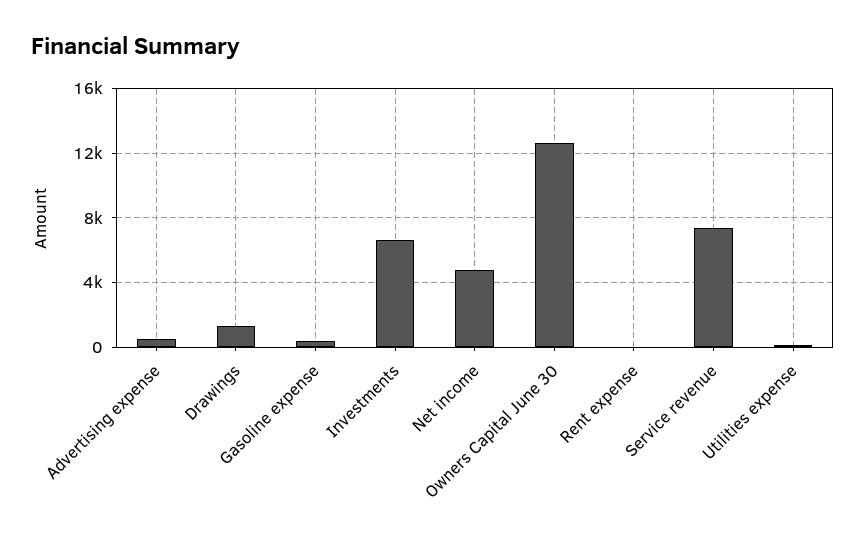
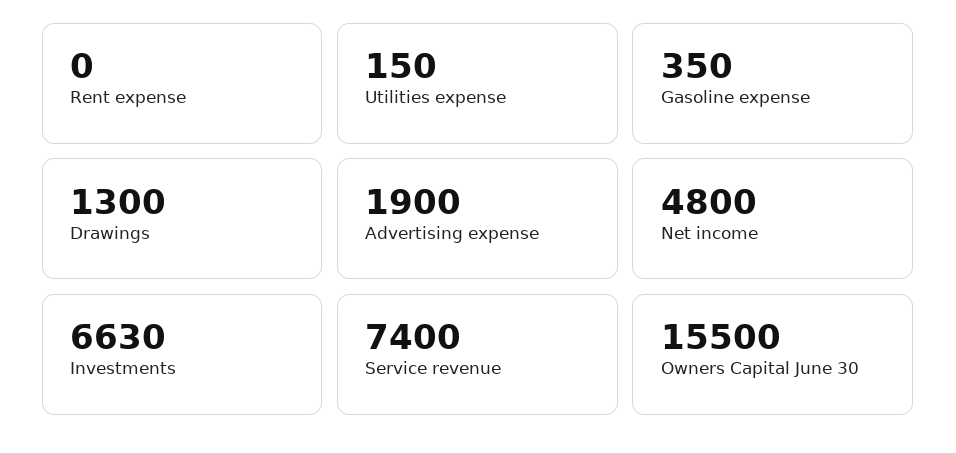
Advertising expense: 500 -> 1900
Owners Capital June 30: 12500 -> 15500

